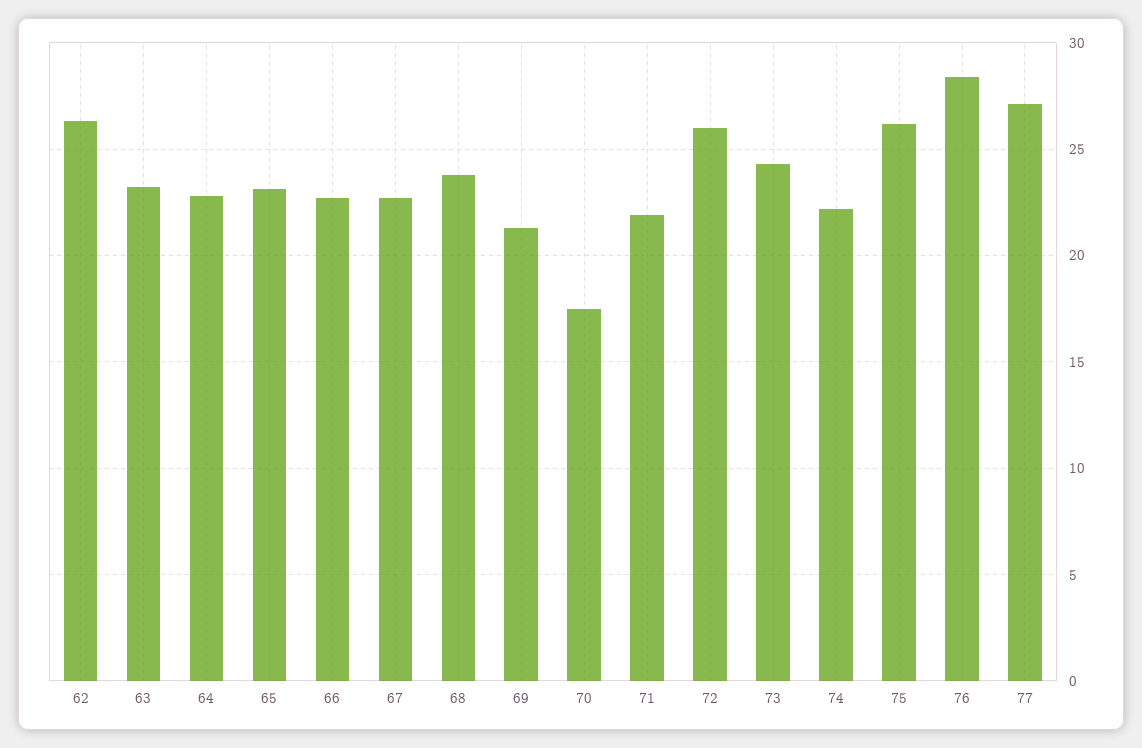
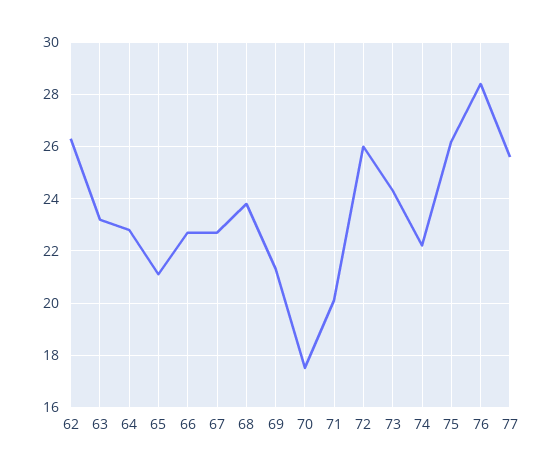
65: 23 -> 21
71: 22 -> 20
77: 27 -> 25.5

